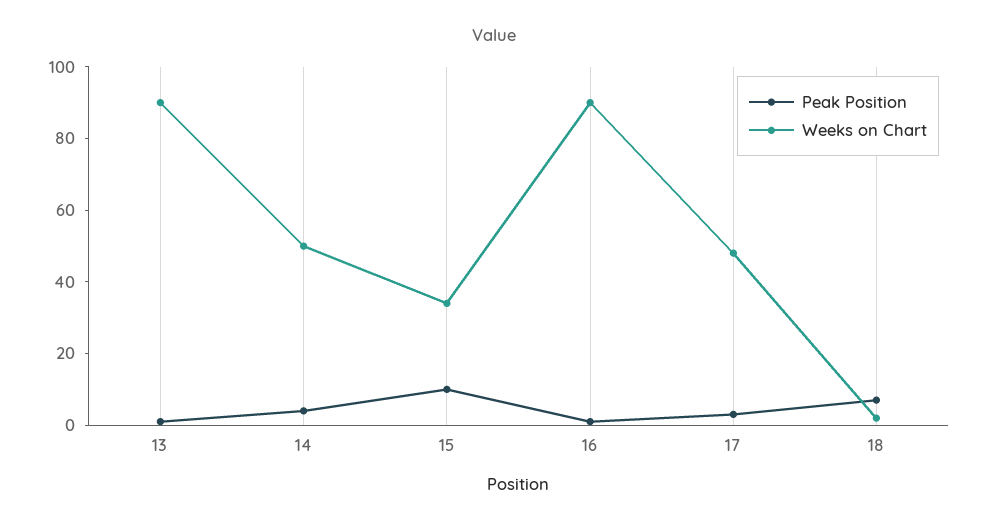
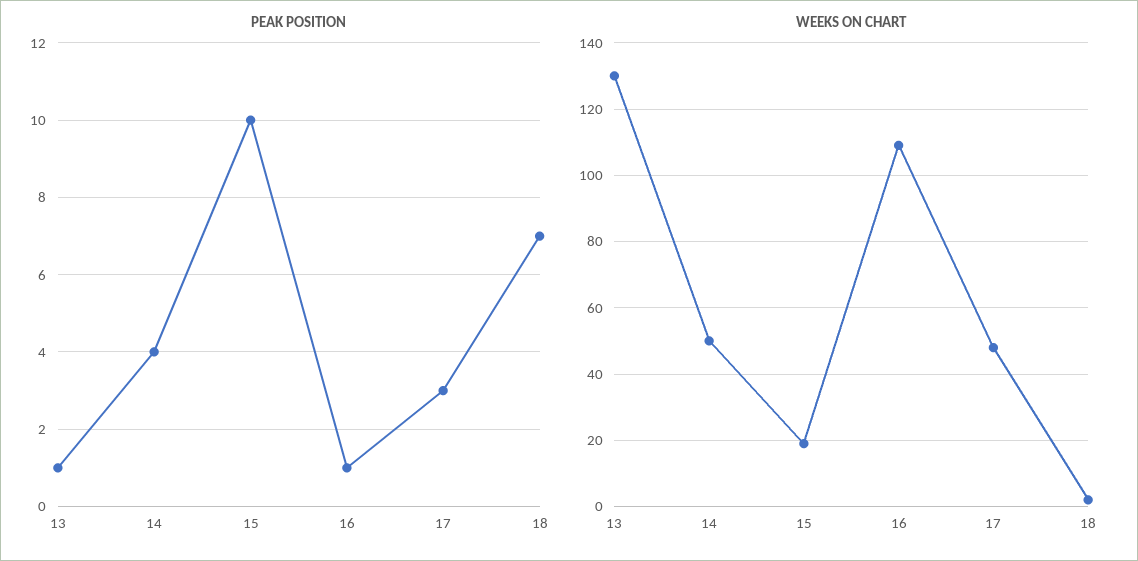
Weeks on Chart, 13: 90 -> 130
Weeks on Chart, 15: 35 -> 20
Weeks on Chart, 16: 90 -> 110

